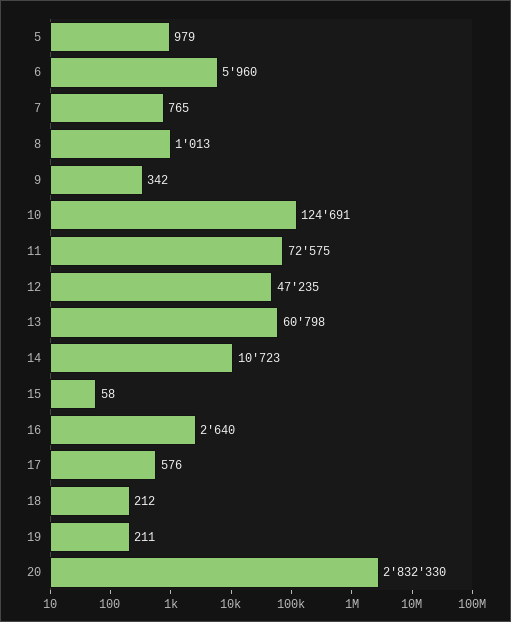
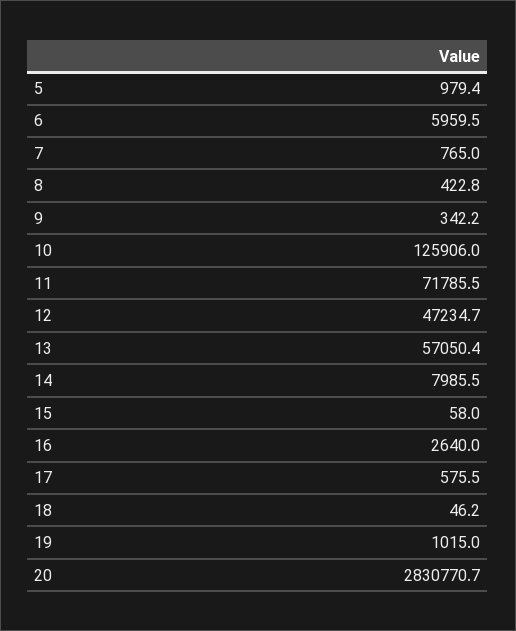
8: 1013 -> 422.8
10: 124691 -> 125906
11: 72575 -> 71785.5
13: 60798 -> 57050.4
14: 10723 -> 7985.5
18: 212 -> 46.2
19: 211 -> 1015
20: 2832330 -> 2830770.7

